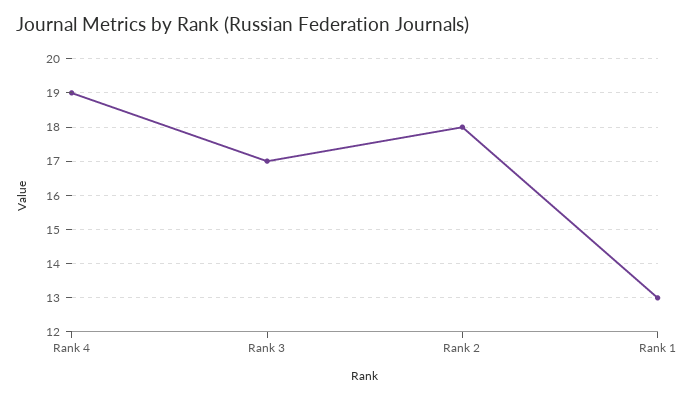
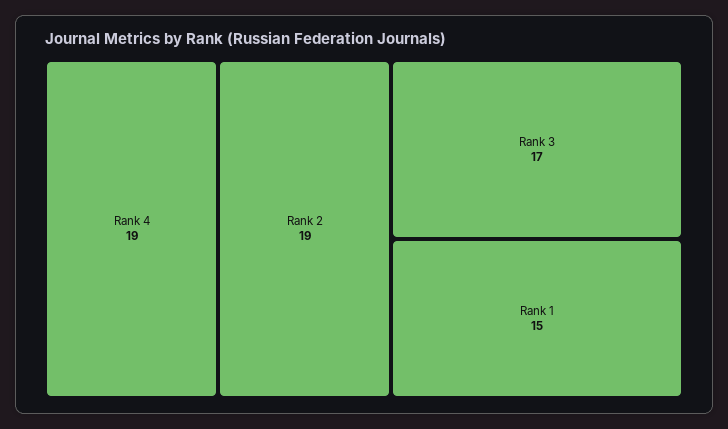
Rank 2: 18 -> 19
Rank 1: 13 -> 15

